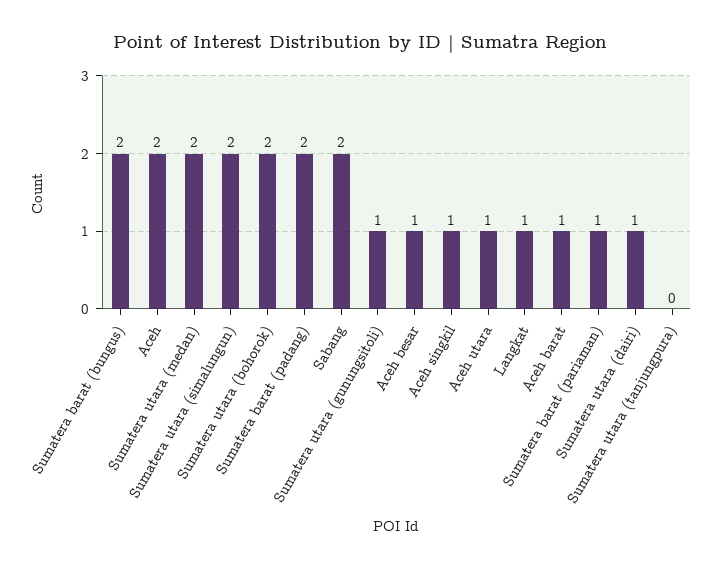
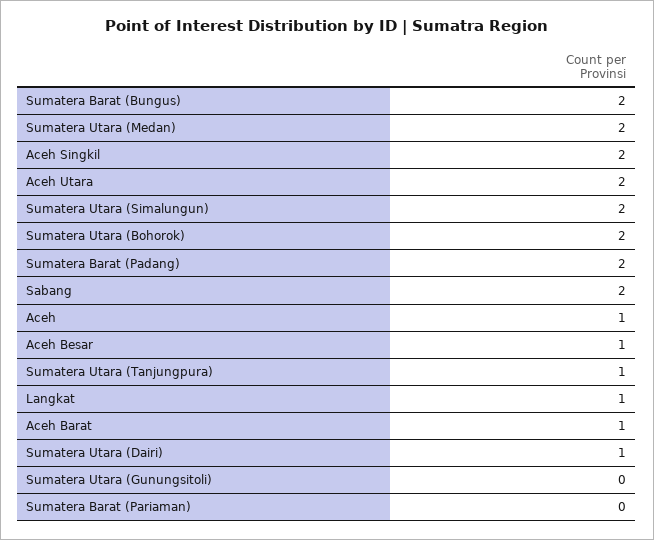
Aceh: 2 -> 1
Sumatera utara (gunungsitoli): 1 -> 0
Aceh singkil: 1 -> 2
Aceh utara: 1 -> 2
Sumatera barat (pariaman): 1 -> 0
Sumatera utara (tanjungpura): 0 -> 1

